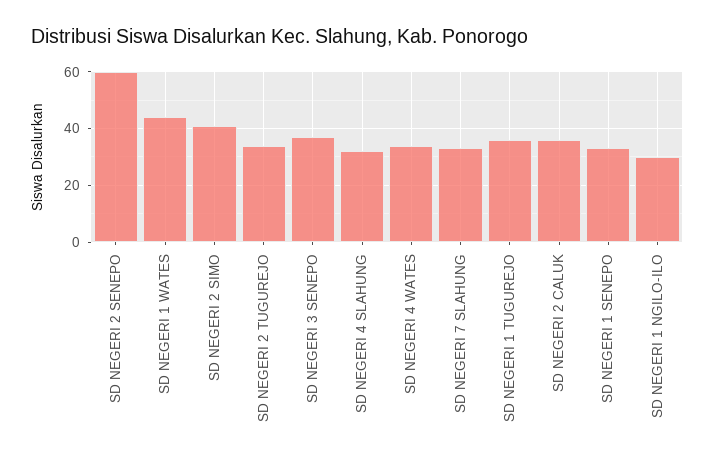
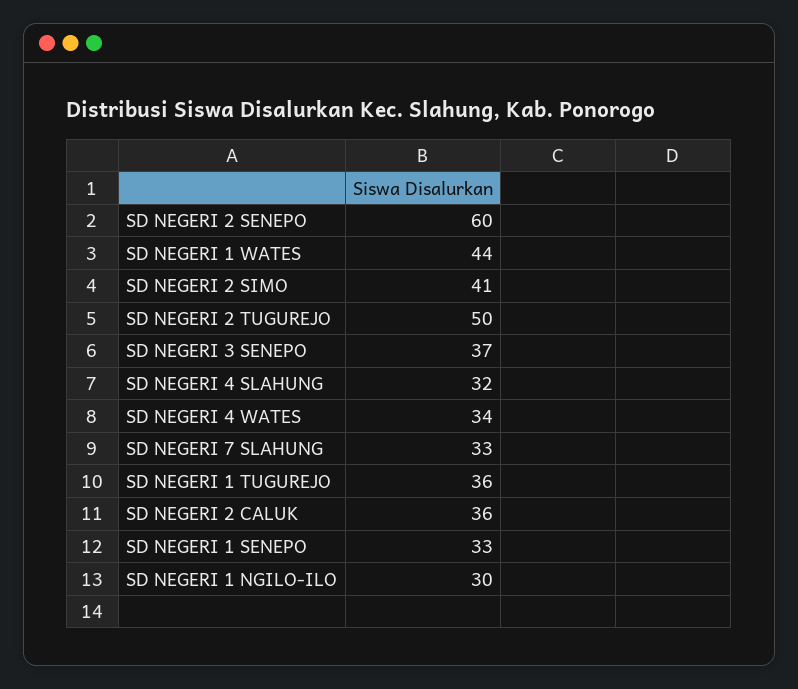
SD NEGERI 2 TUGUREJO: 35 -> 50

